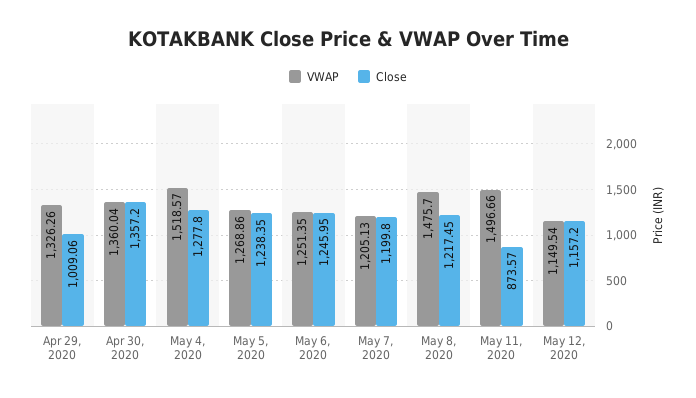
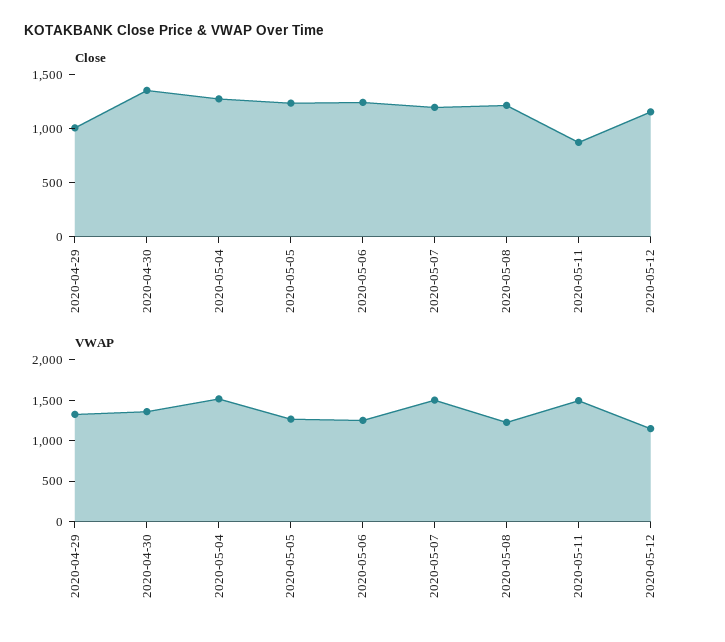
VWAP, May 7, 2020: 1205.13 -> 1500
VWAP, May 8, 2020: 1475.7 -> 1200

